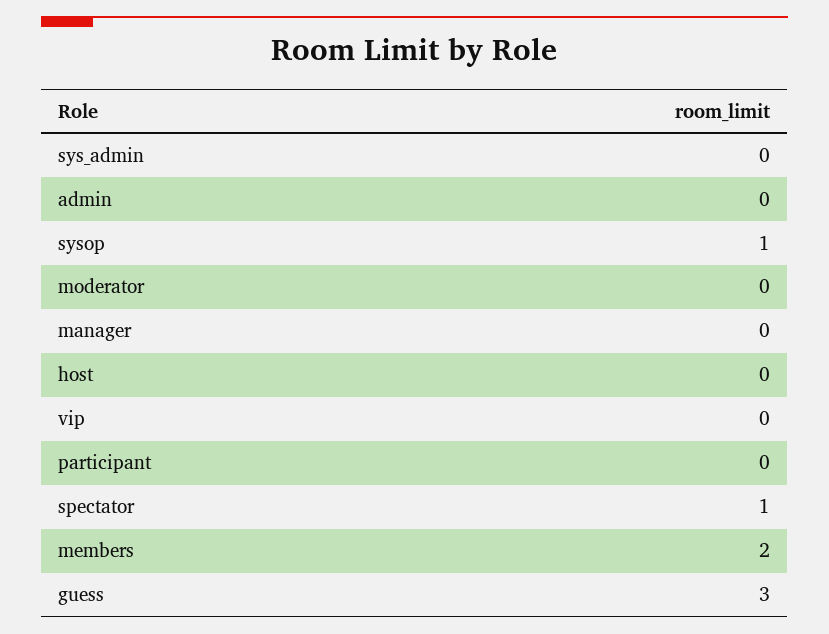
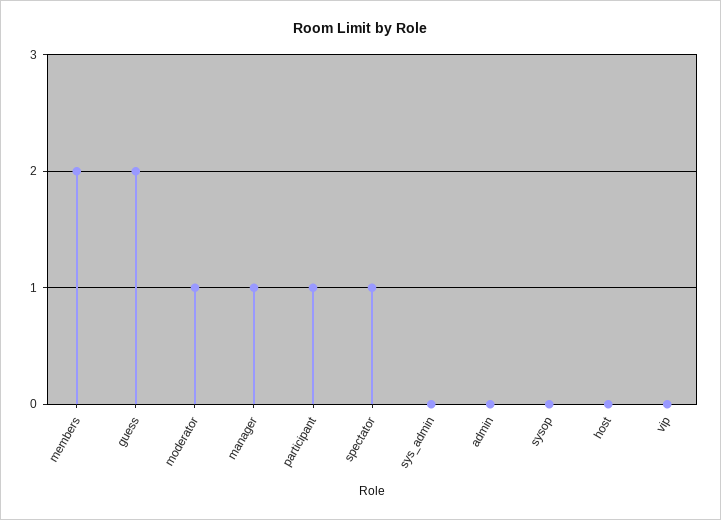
sysop: 1 -> 0
moderator: 0 -> 1
manager: 0 -> 1
participant: 0 -> 1
guess: 3 -> 2

